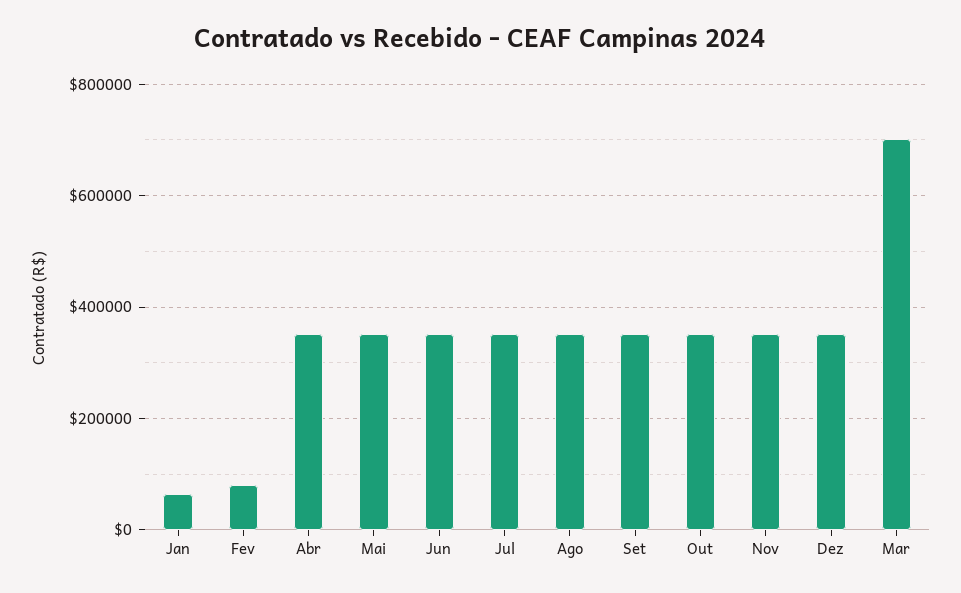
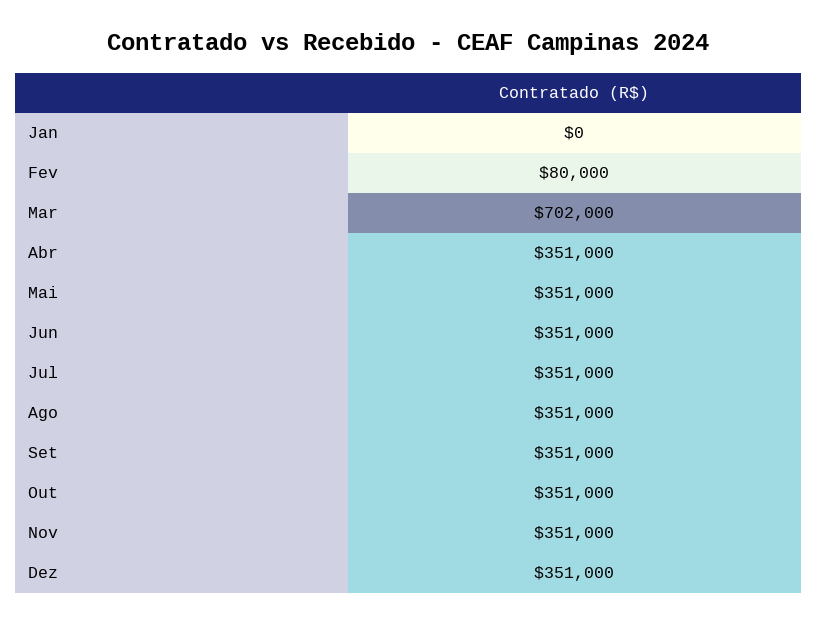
Jan: 60000 -> 0

